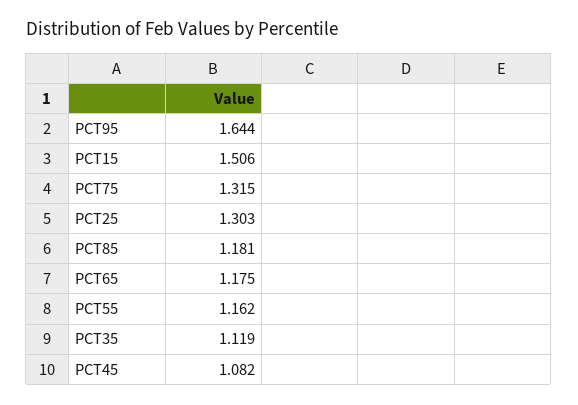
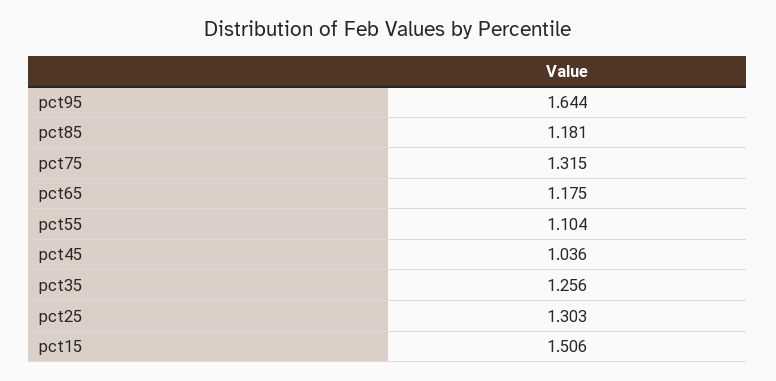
PCT55: 1.162 -> 1.104
PCT35: 1.119 -> 1.256
PCT45: 1.082 -> 1.036

